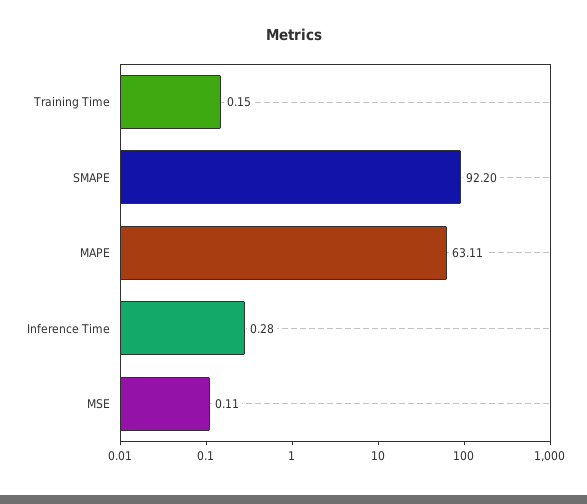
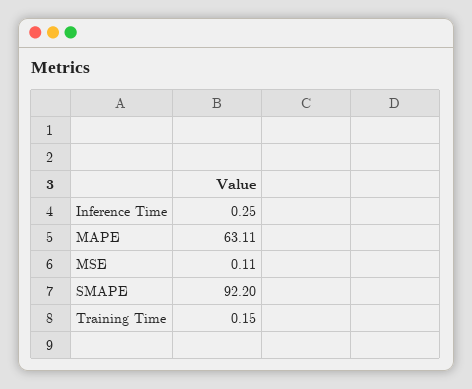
Inference Time: 0.28 -> 0.25

